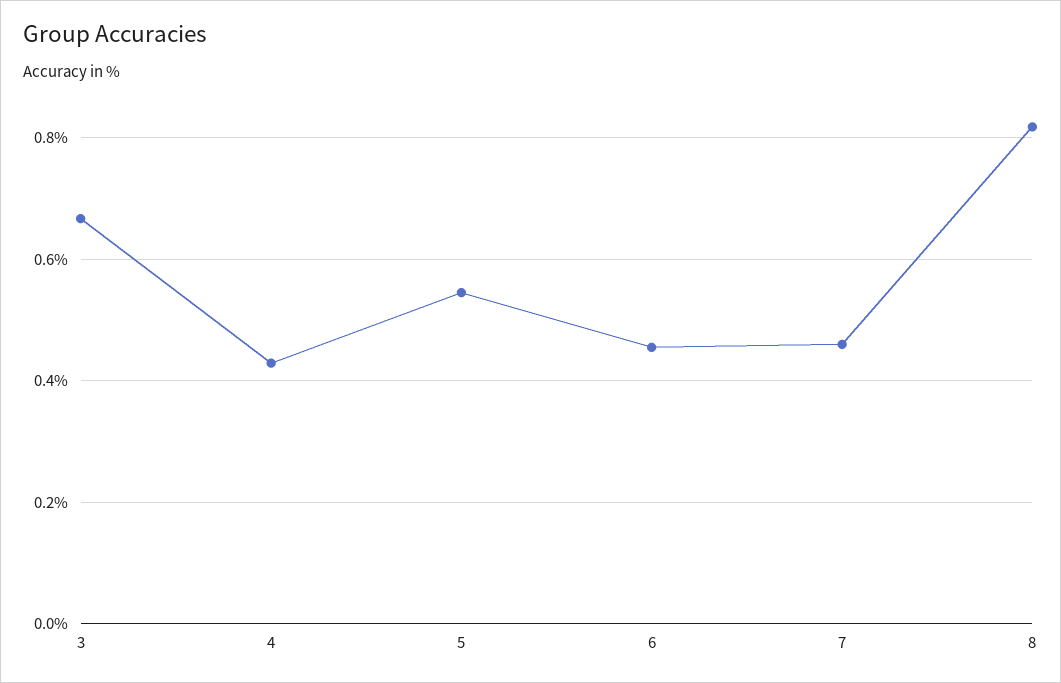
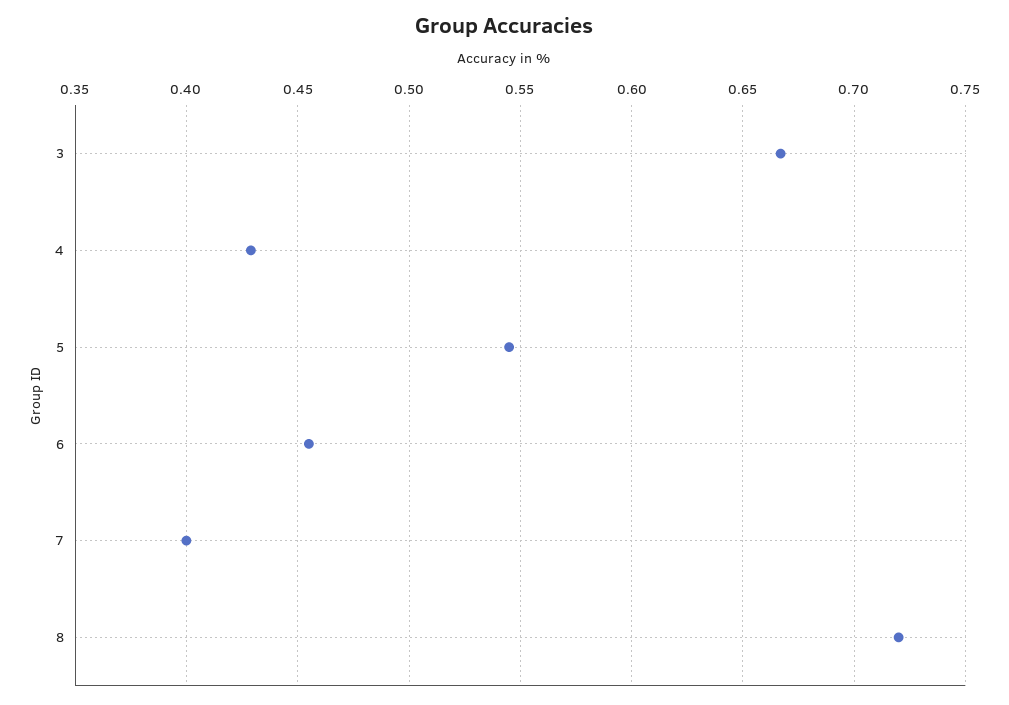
7: 0.46 -> 0.4
8: 0.82 -> 0.72

